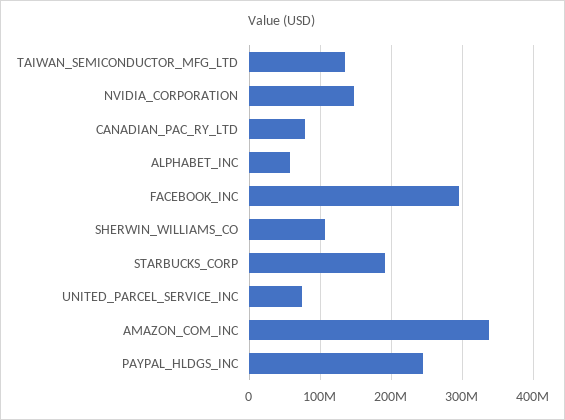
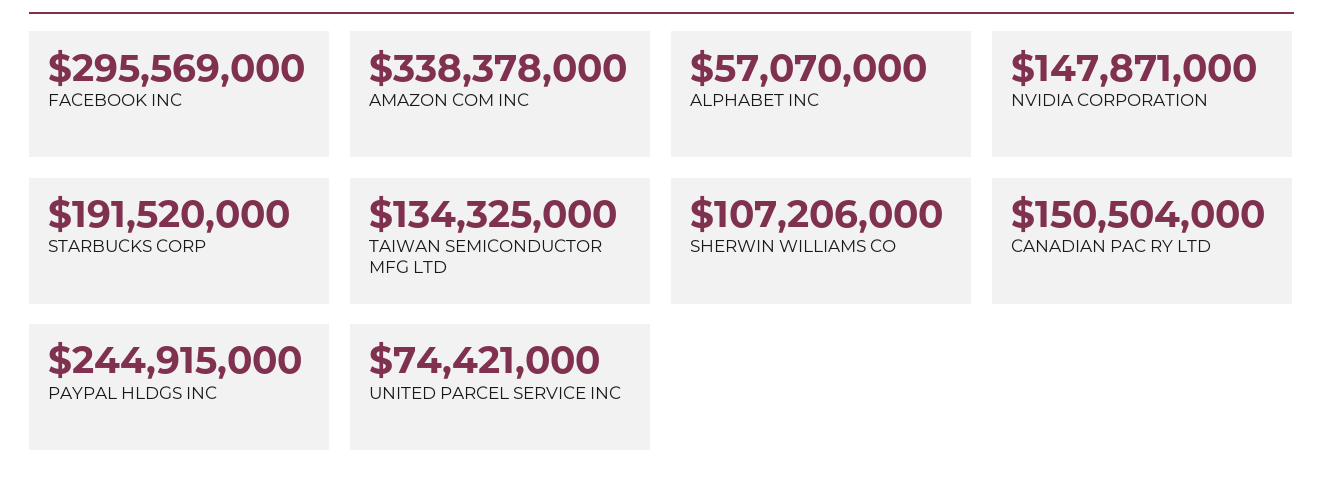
CANADIAN_PAC_RY_LTD: 80000000 -> 150504000

